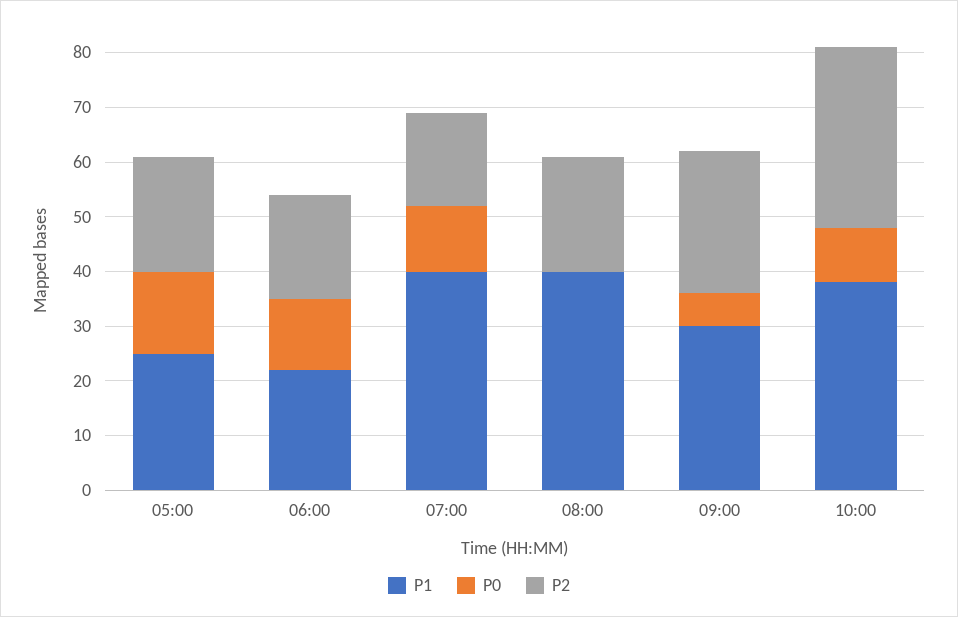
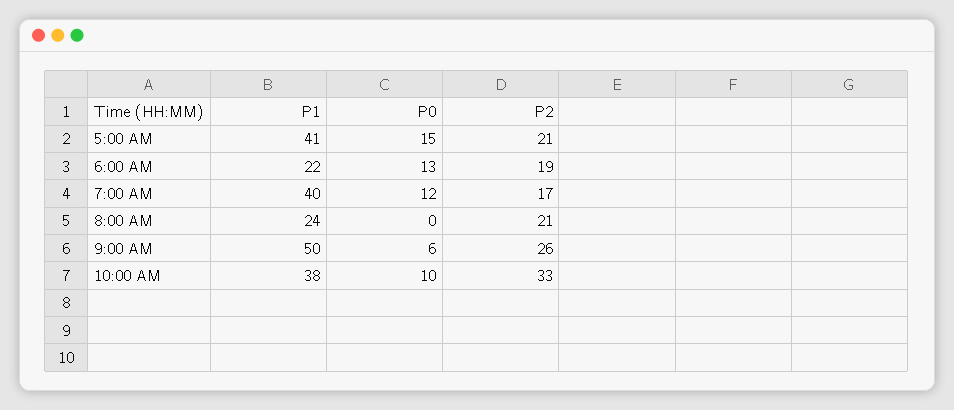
P1, 05:00: 25 -> 41
P1, 08:00: 40 -> 24
P1, 09:00: 30 -> 50

